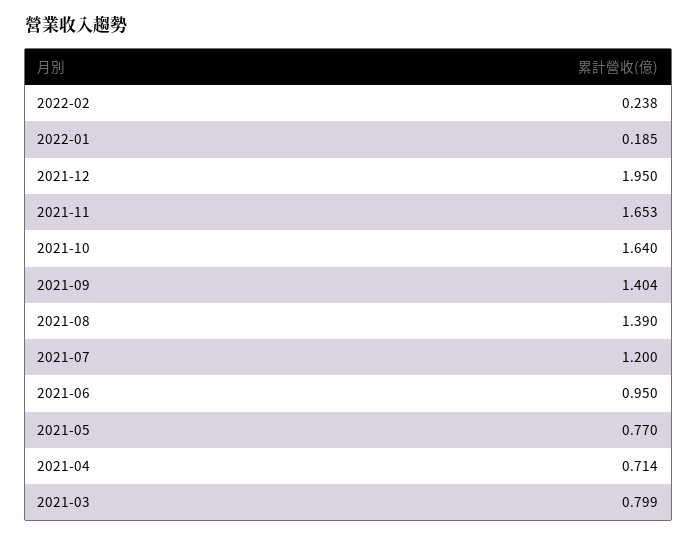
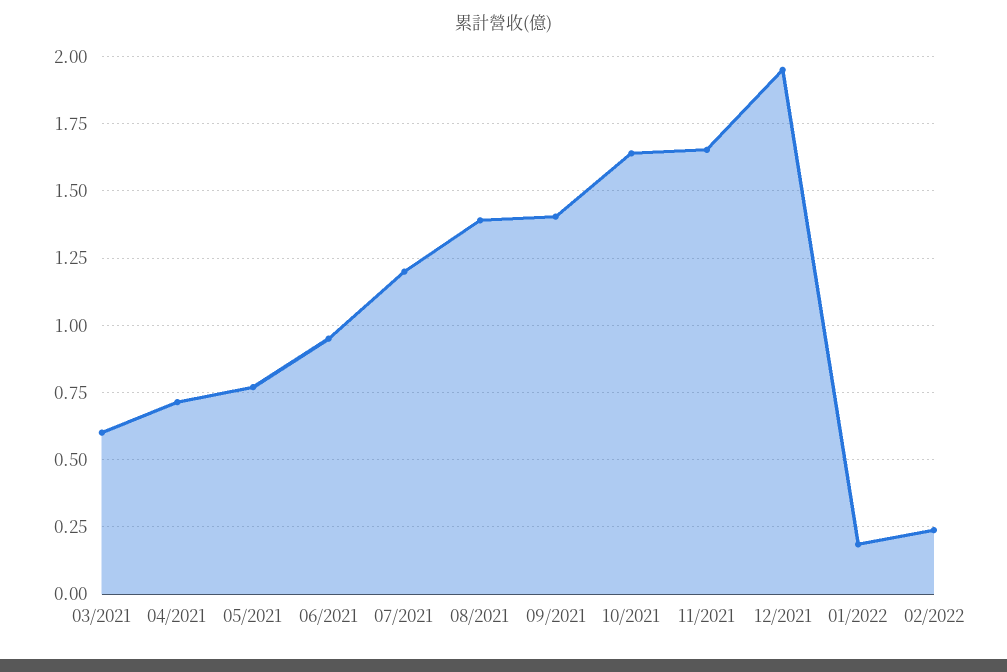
2021-03: 0.799 -> 0.6

